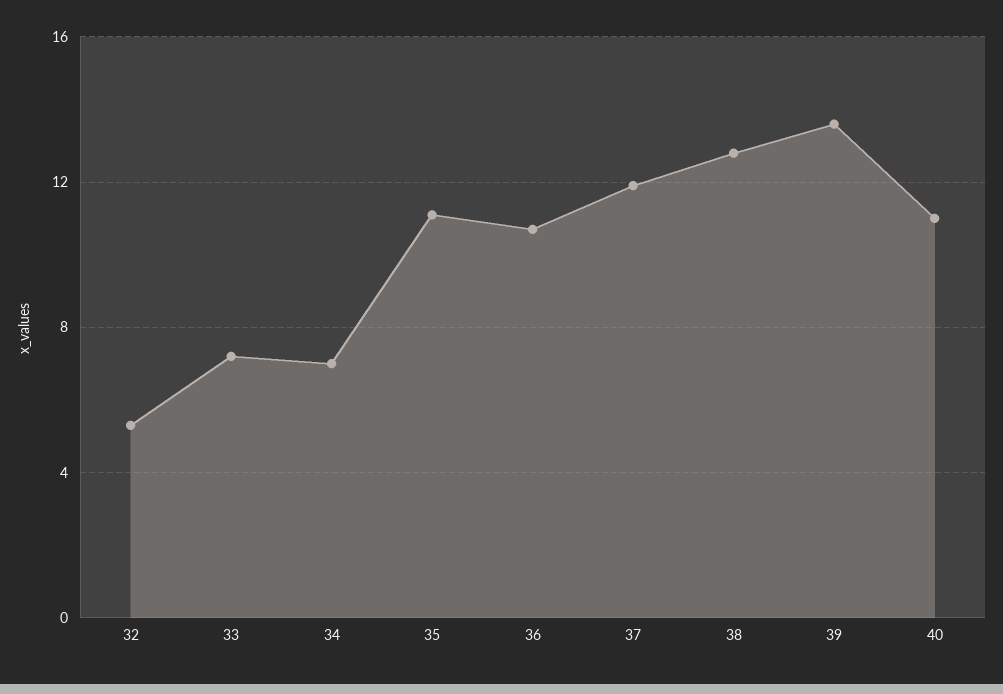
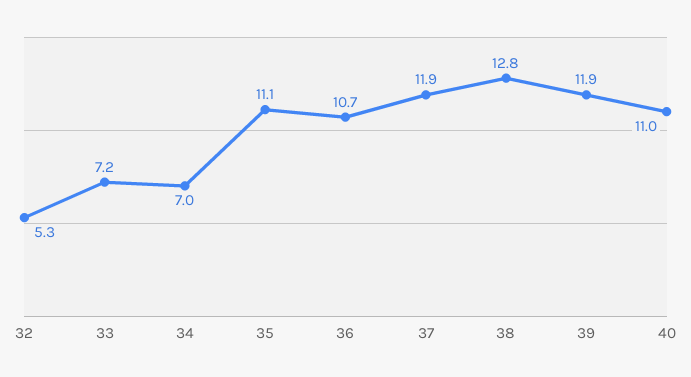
39: 13.5 -> 11.9

